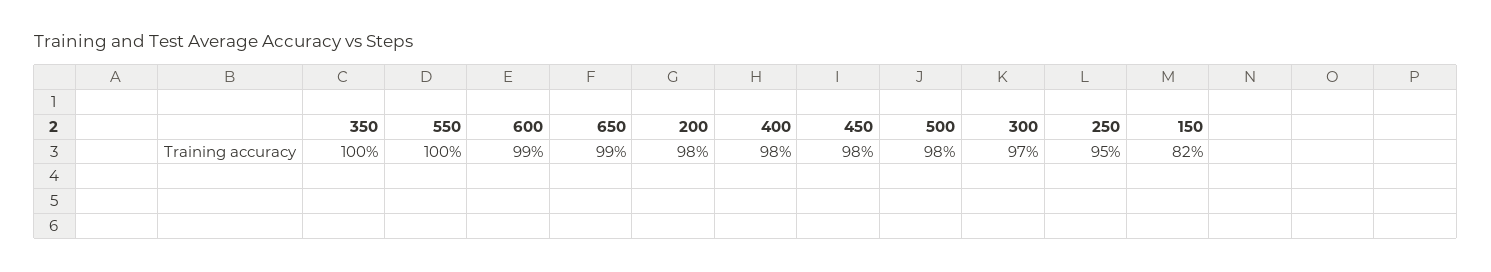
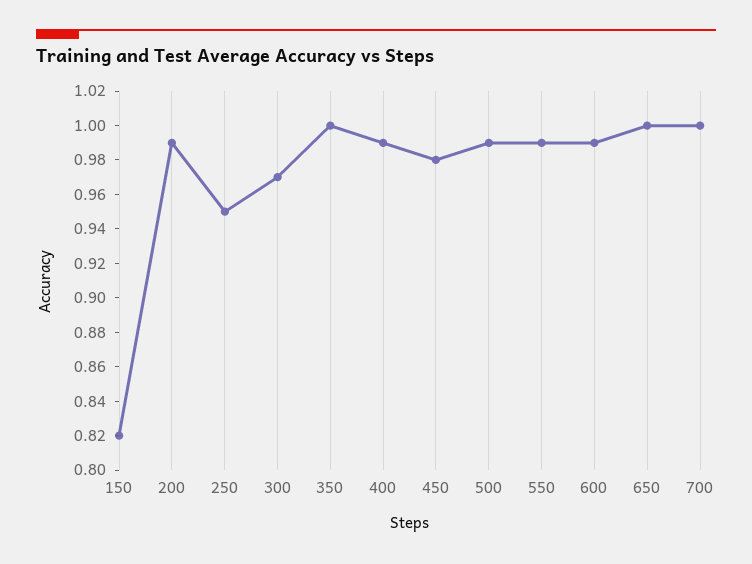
550: 1 -> 0.99
650: 0.99 -> 1
200: 0.98 -> 0.99
400: 0.98 -> 0.99
500: 0.98 -> 0.99
700: none -> 1

